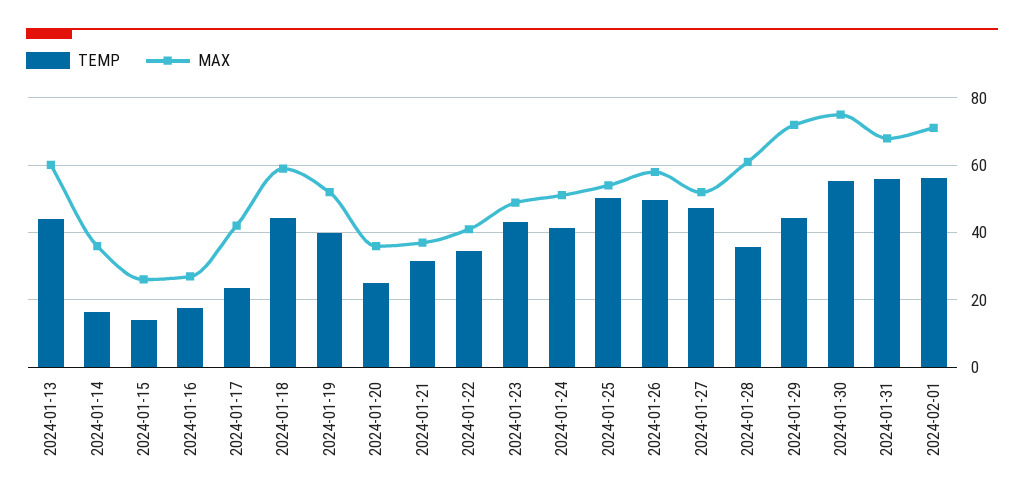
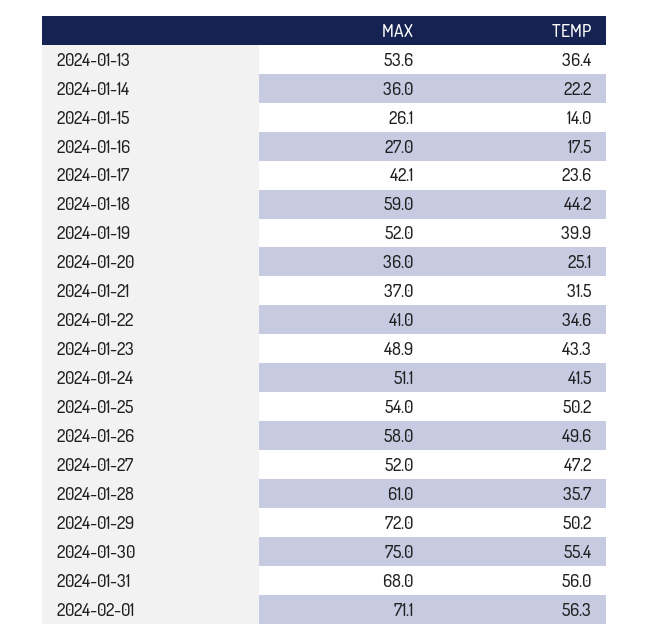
TEMP, 2024-01-13: 44 -> 36.4
MAX, 2024-01-13: 60 -> 53.6
TEMP, 2024-01-14: 16 -> 22.2
TEMP, 2024-01-29: 44 -> 50.2

